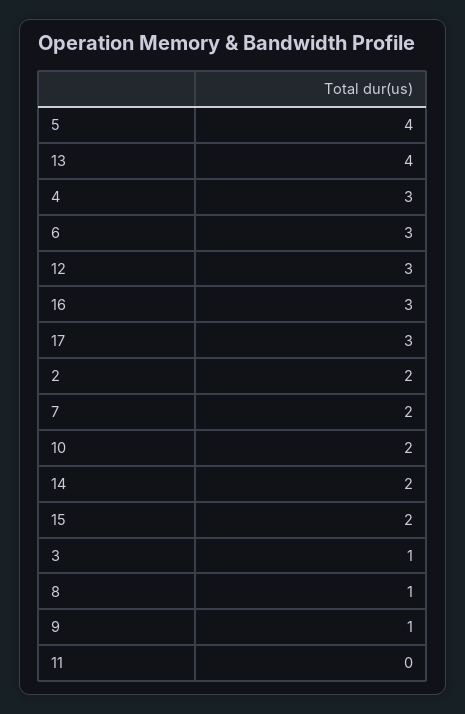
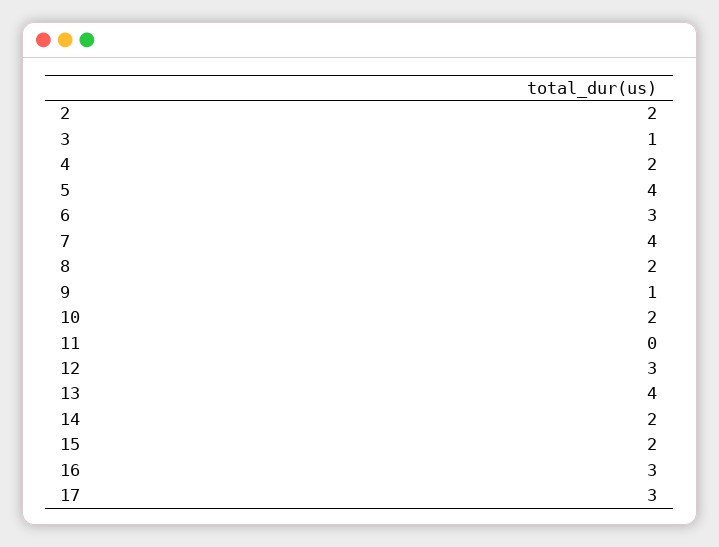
4: 3 -> 2
7: 2 -> 4
8: 1 -> 2

